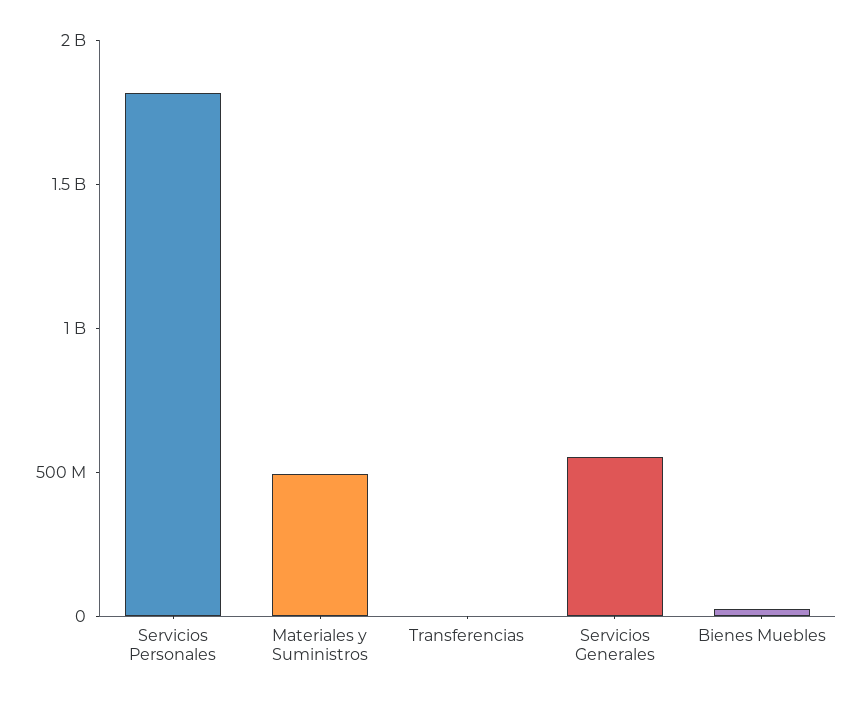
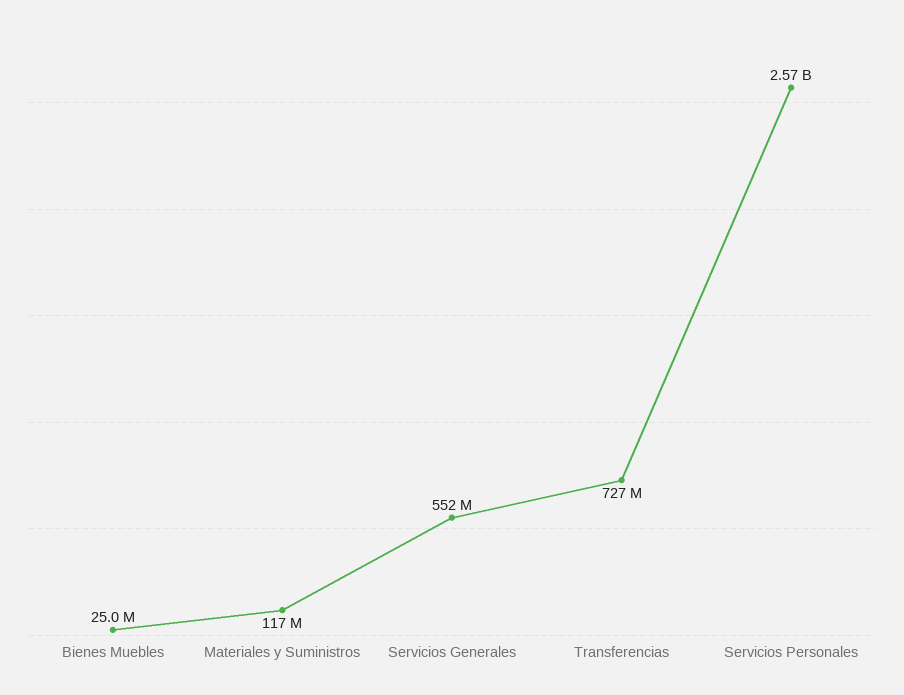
Servicios Personales: 1800000000 -> 2570000000
Materiales y Suministros: 500000000 -> 117000000
Transferencias: 0 -> 727000000

